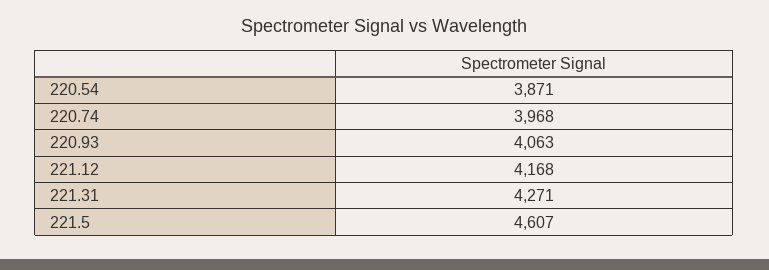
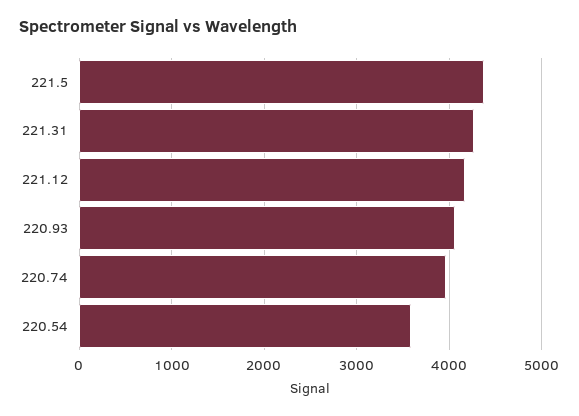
220.54: 3871 -> 3600
221.5: 4607 -> 4400

